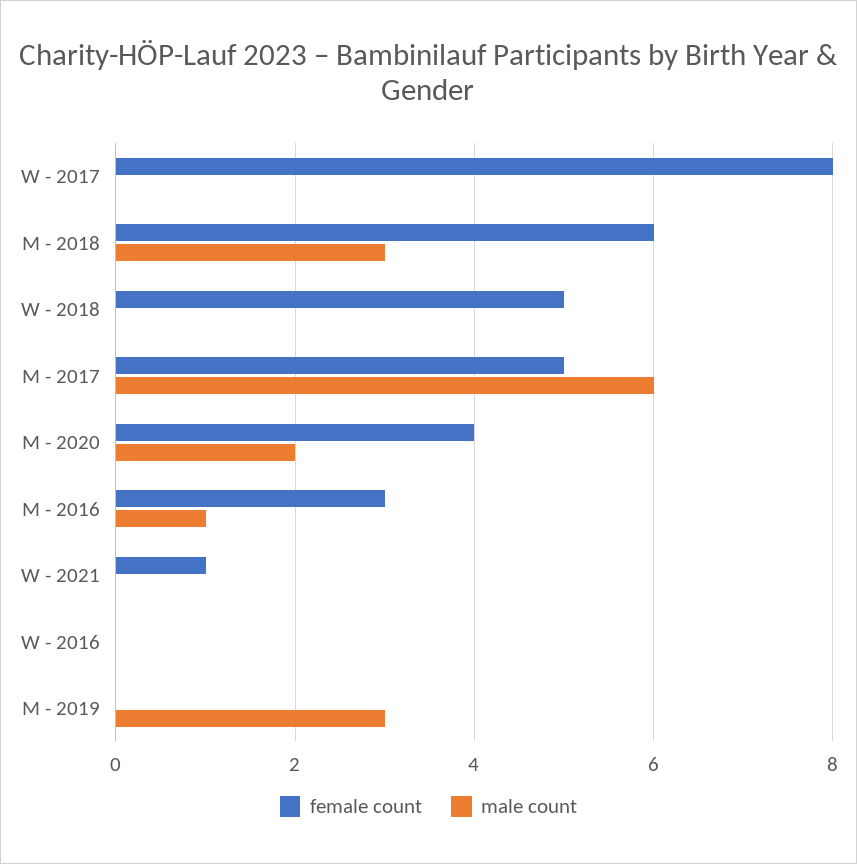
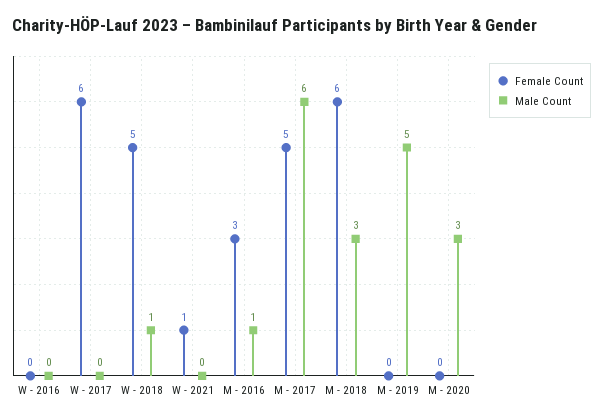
female count, W - 2017: 8 -> 6
male count, W - 2018: 0 -> 1
female count, M - 2020: 4 -> 0
male count, M - 2020: 2 -> 3
male count, M - 2019: 3 -> 5

